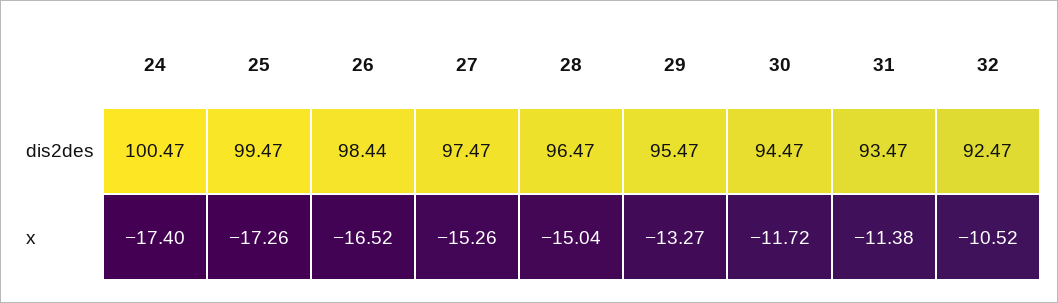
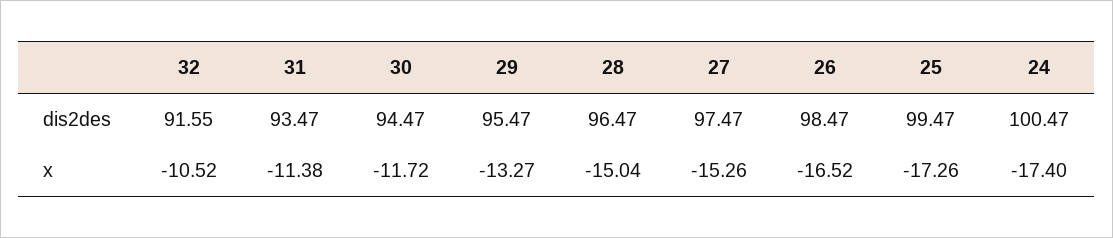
26, dis2des: 98.44 -> 98.47
32, dis2des: 92.47 -> 91.55

